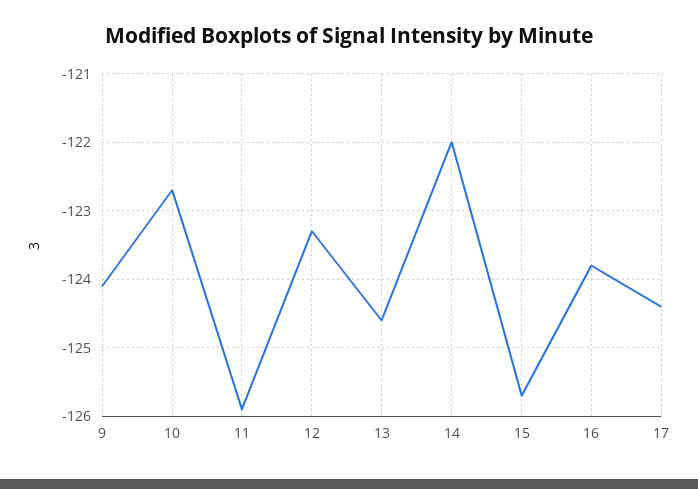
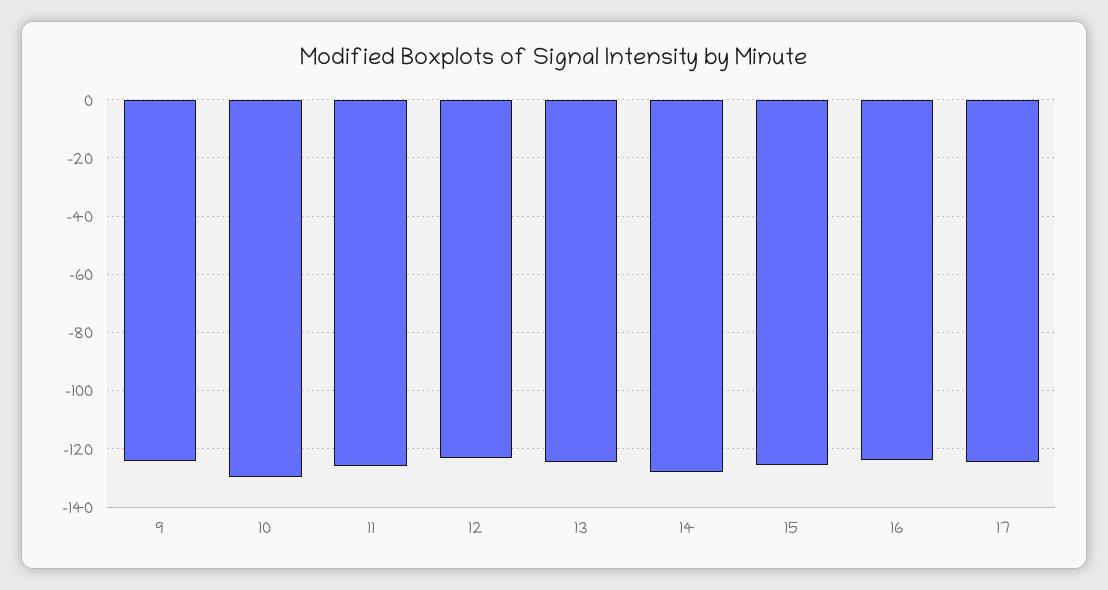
10: -122.7 -> -130
14: -122 -> -127.5

